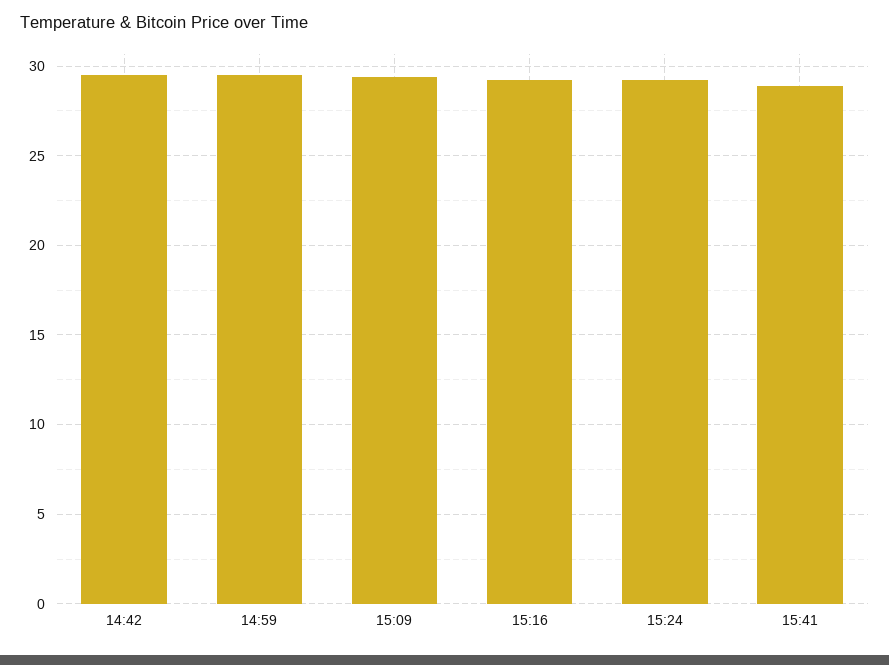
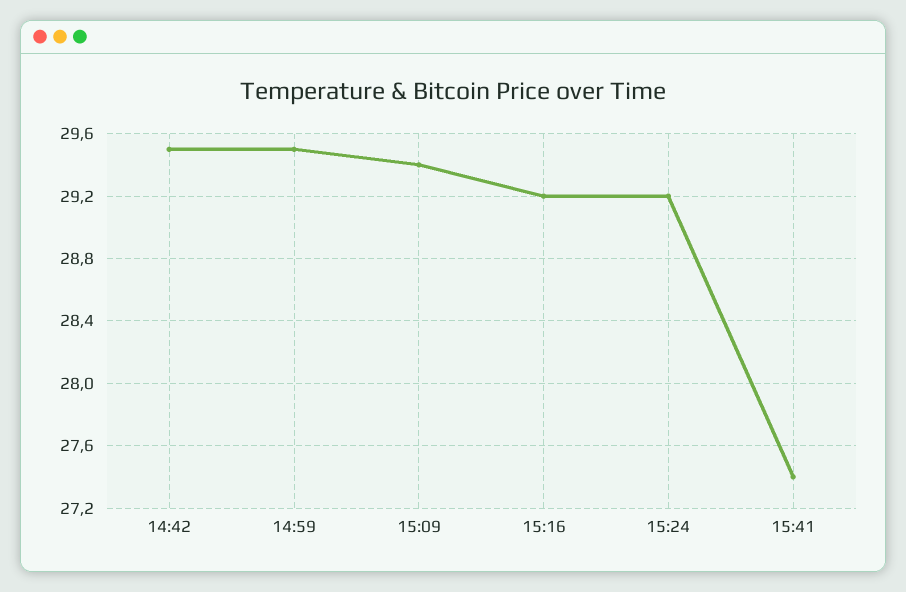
15:41: 29 -> 27.4

